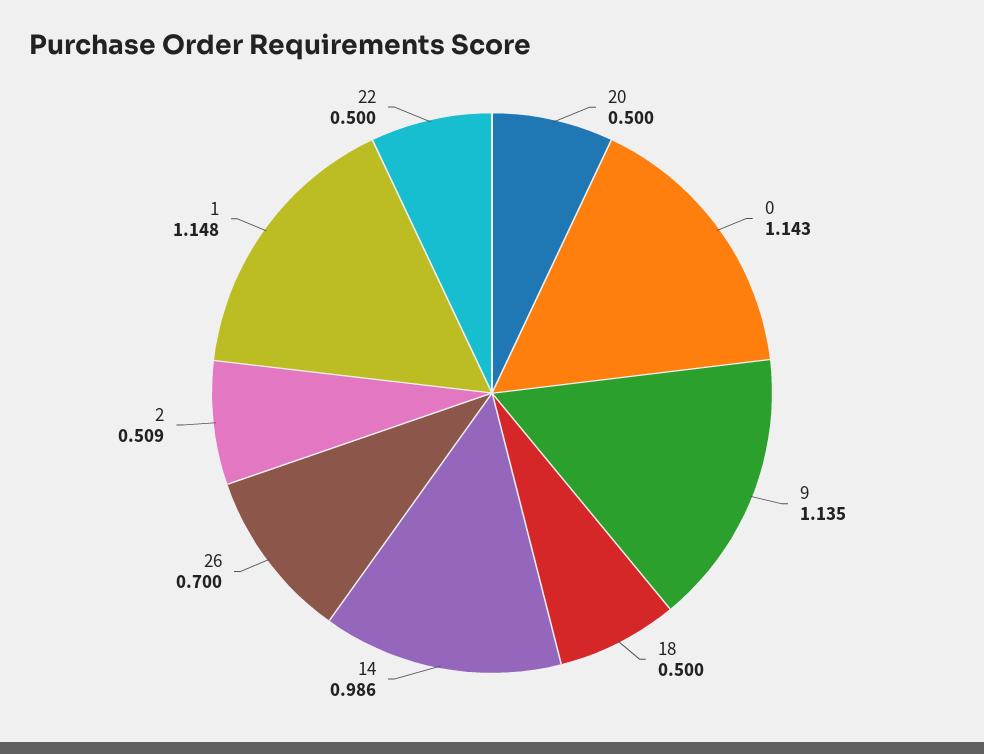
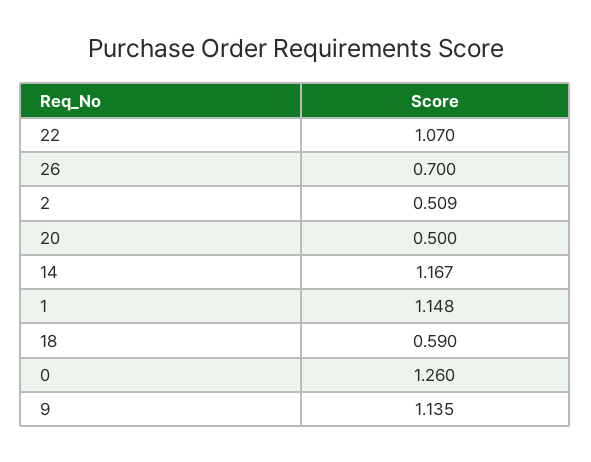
0: 1.143 -> 1.26
18: 0.5 -> 0.59
14: 0.986 -> 1.167
22: 0.5 -> 1.07

